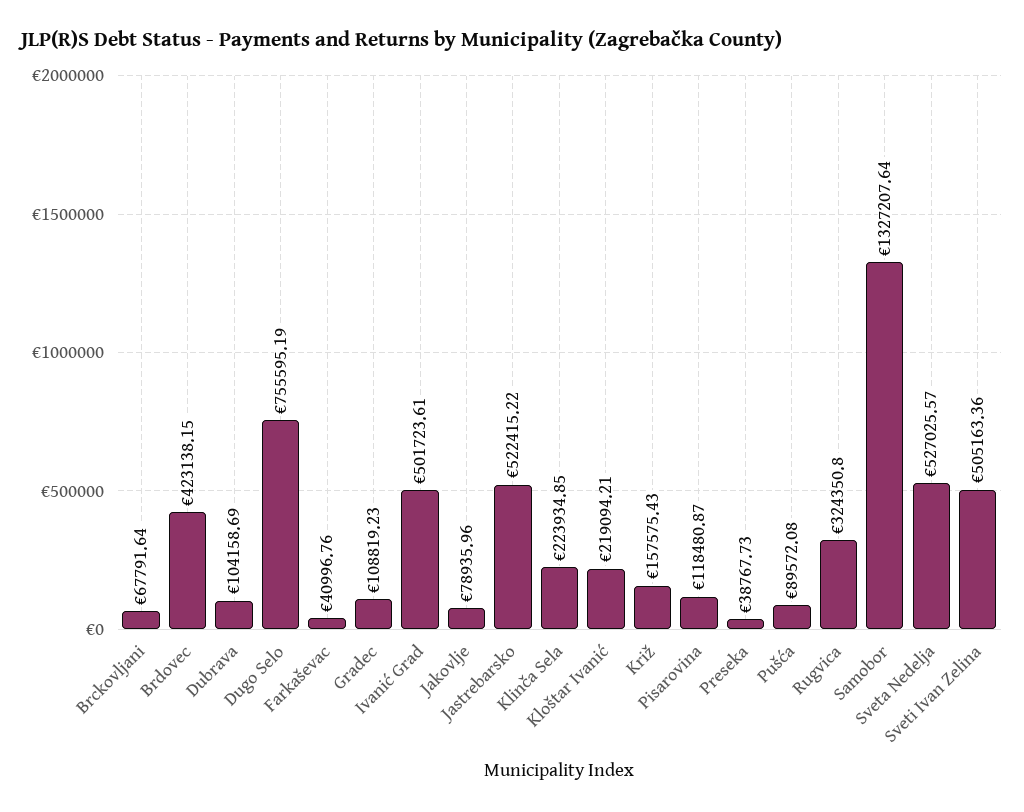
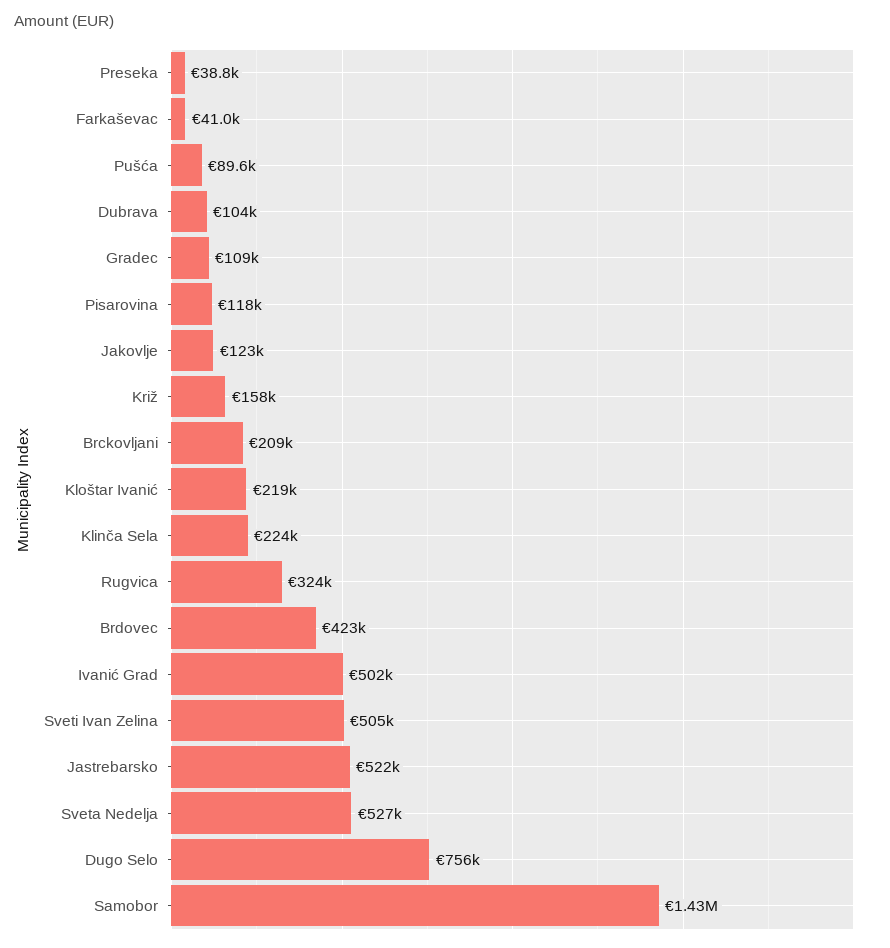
Brckovljani: 67791.64 -> 209000
Jakovlje: 78935.96 -> 123000
Samobor: 1327207.64 -> 1430000

